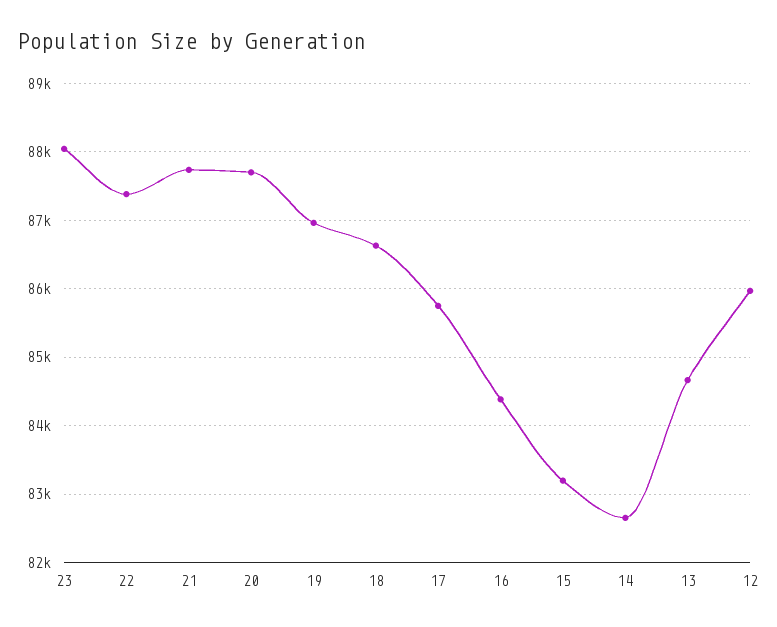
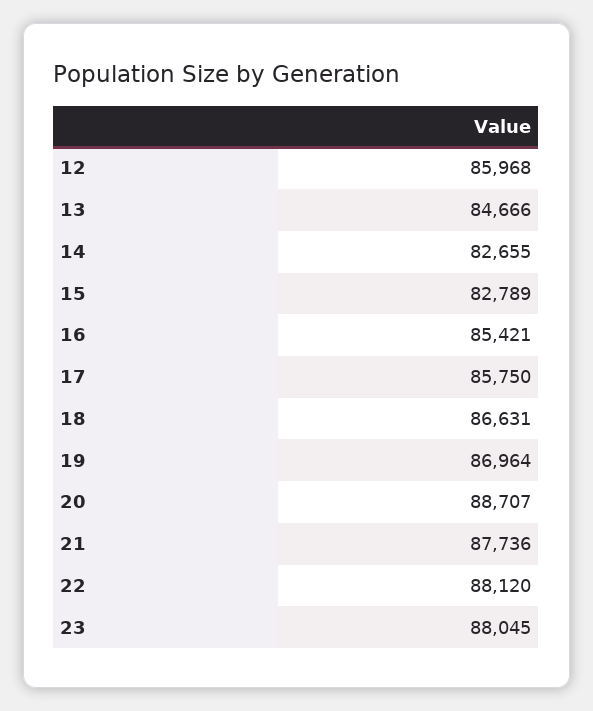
22: 87400 -> 88120
20: 87700 -> 88707
16: 84400 -> 85421
15: 83200 -> 82789

